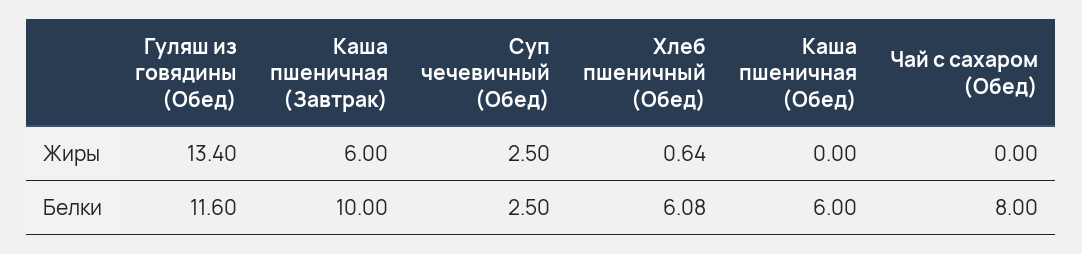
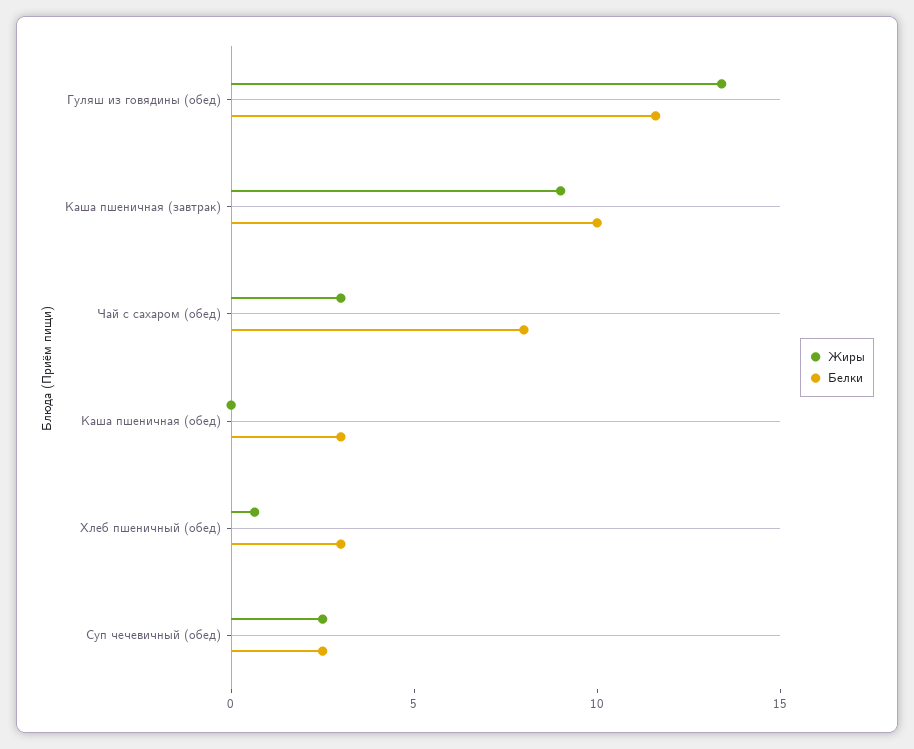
Жиры, Каша пшеничная (Завтрак): 6 -> 9
Жиры, Чай с сахаром (Обед): 0 -> 3
Белки, Хлеб пшеничный (Обед): 6.08 -> 3
Белки, Каша пшеничная (Обед): 6 -> 3

